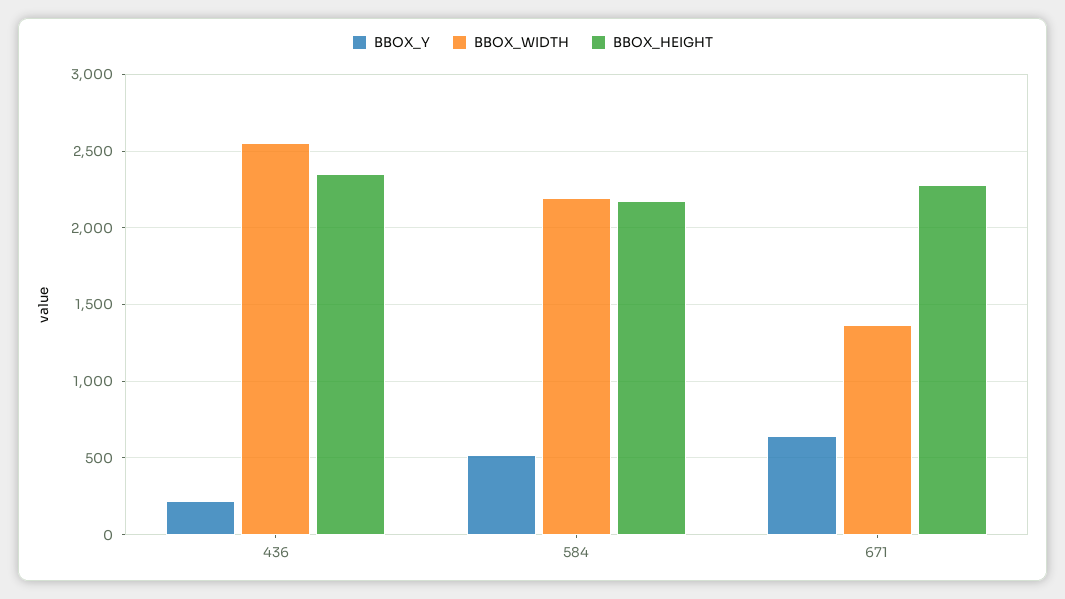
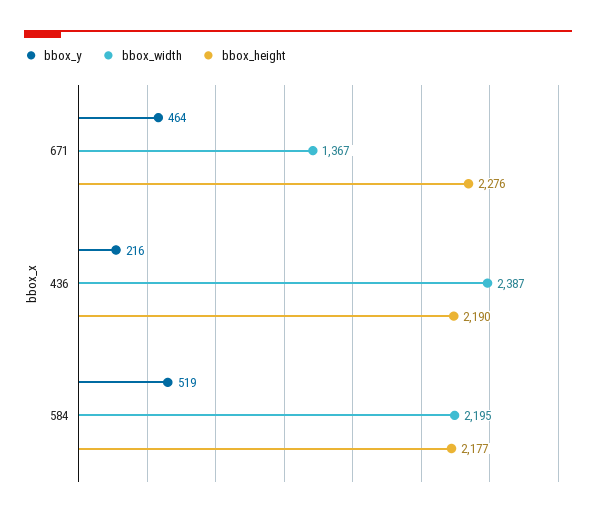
BBOX_WIDTH, 436: 2550 -> 2387
BBOX_HEIGHT, 436: 2350 -> 2190
BBOX_Y, 671: 650 -> 464

